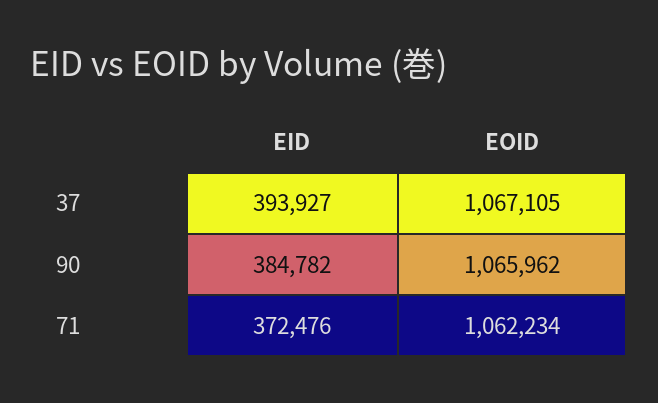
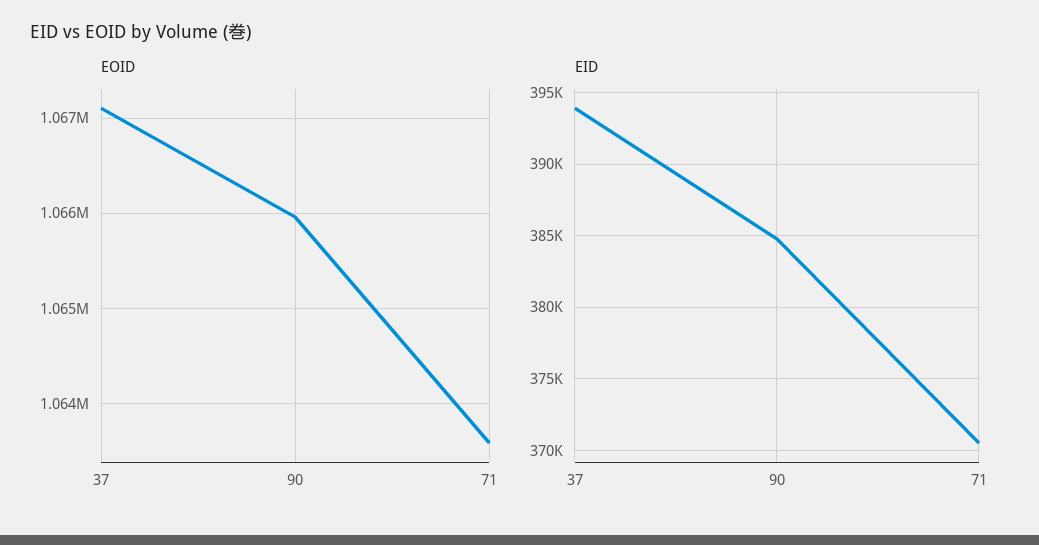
EID, 71: 372476 -> 370500
EOID, 71: 1062234 -> 1063600

